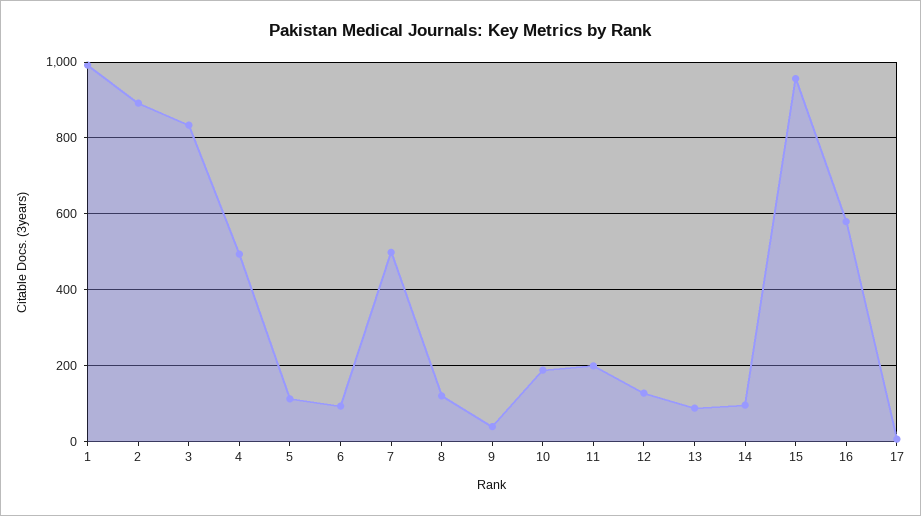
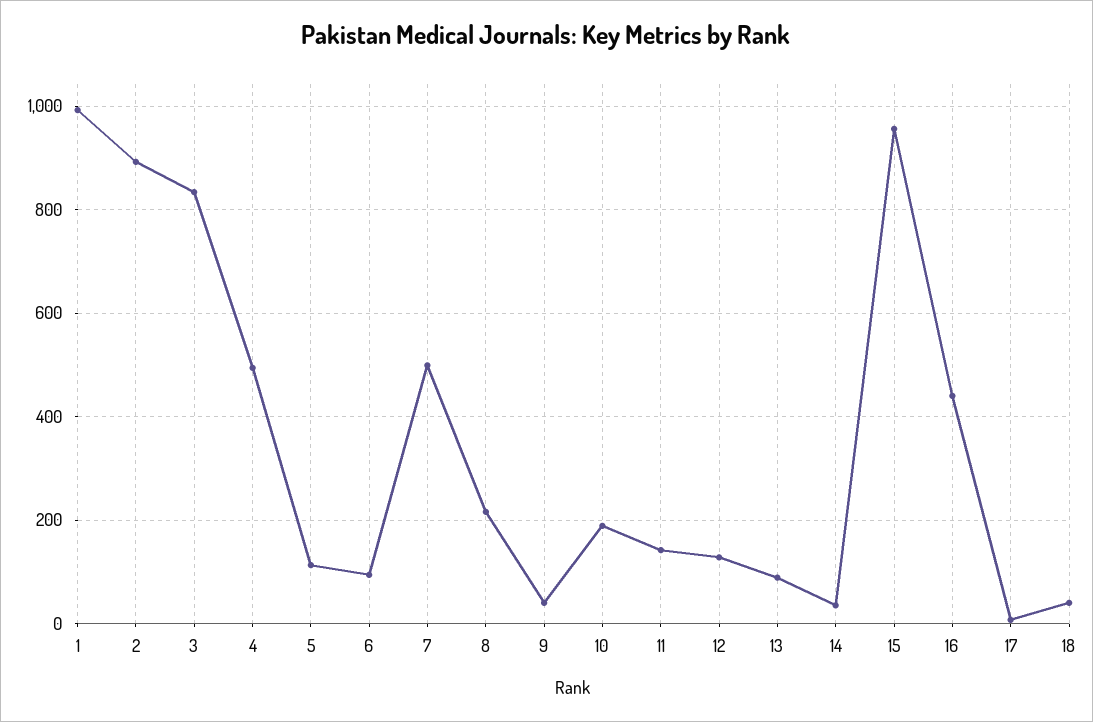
8: 120 -> 220
11: 200 -> 140
14: 100 -> 40
16: 580 -> 440
18: none -> 40

